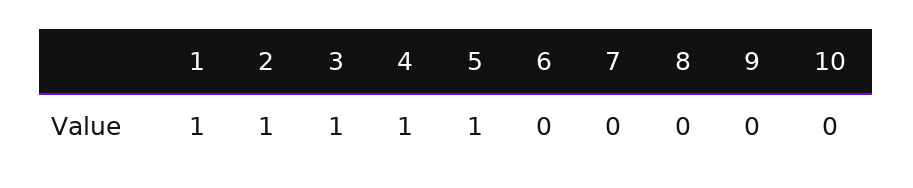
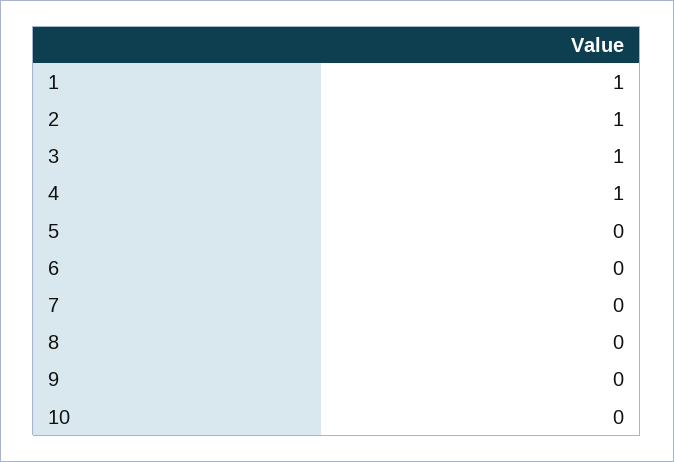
5: 1 -> 0

